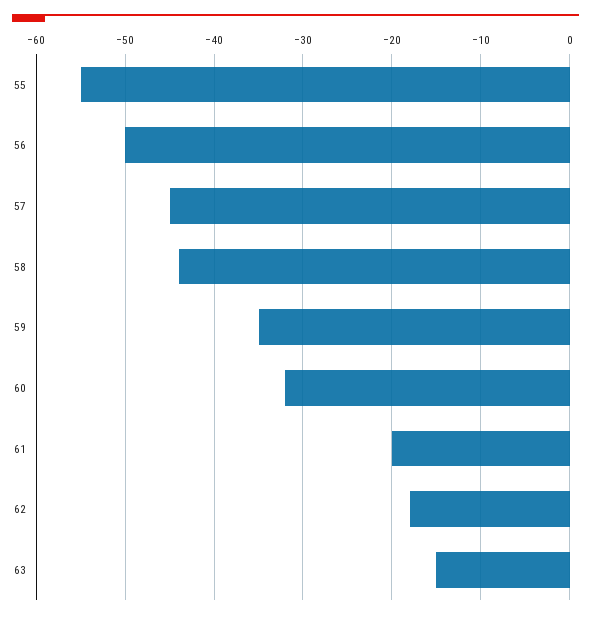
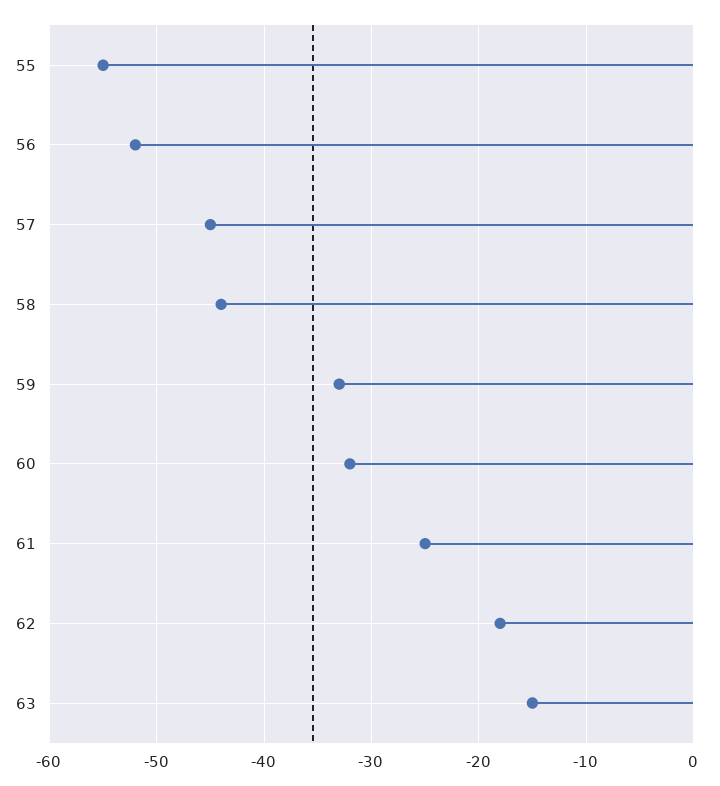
56: -50 -> -52
59: -35 -> -33
61: -20 -> -25

